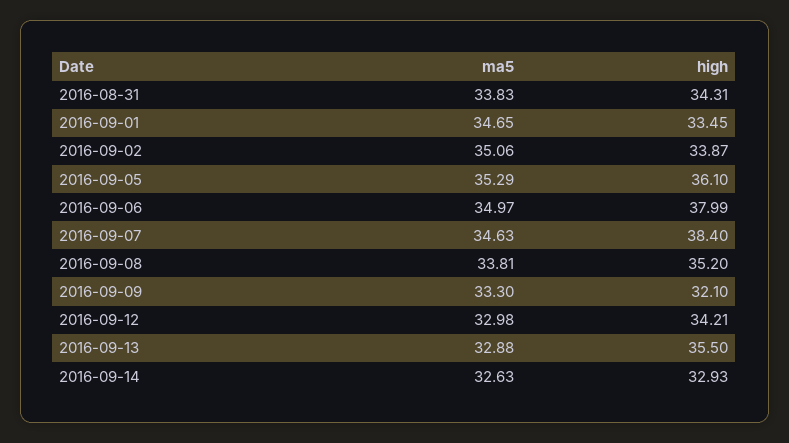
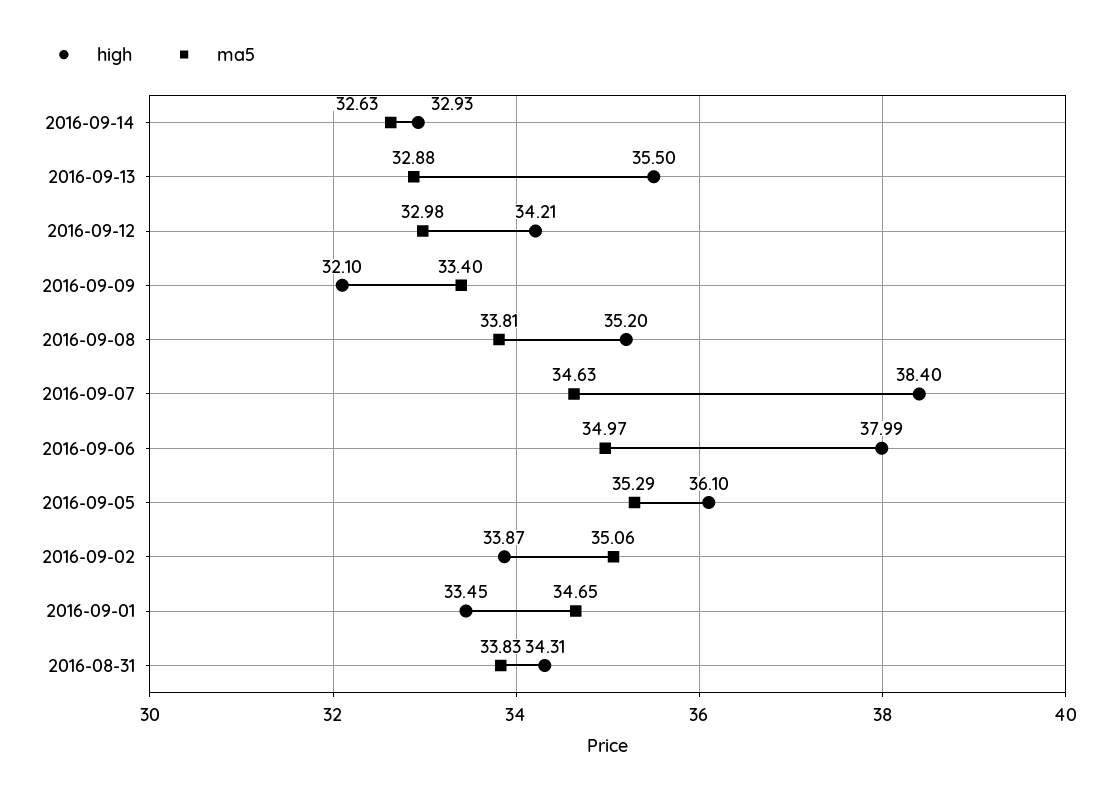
ma5, 2016-09-09: 33.3 -> 33.4

